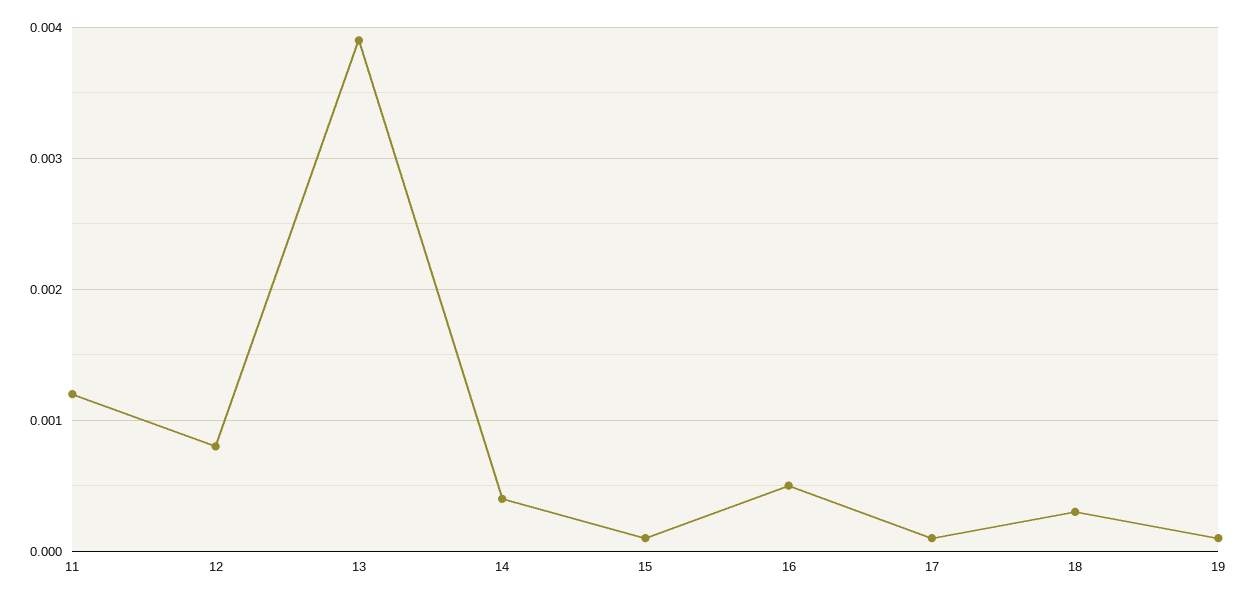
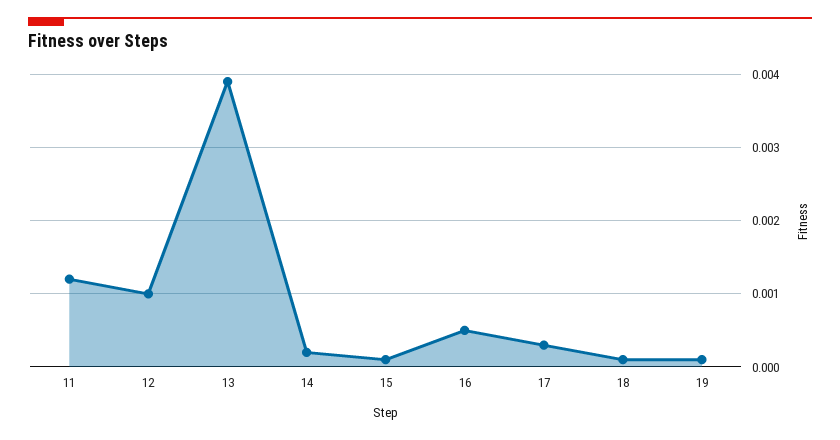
12: 0.0008 -> 0.001
14: 0.0004 -> 0.0002
17: 0.0001 -> 0.0003
18: 0.0003 -> 0.0001

